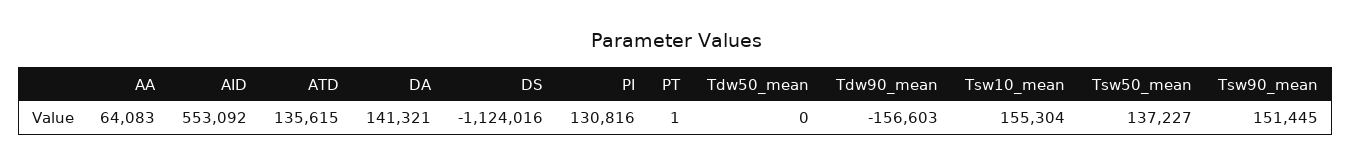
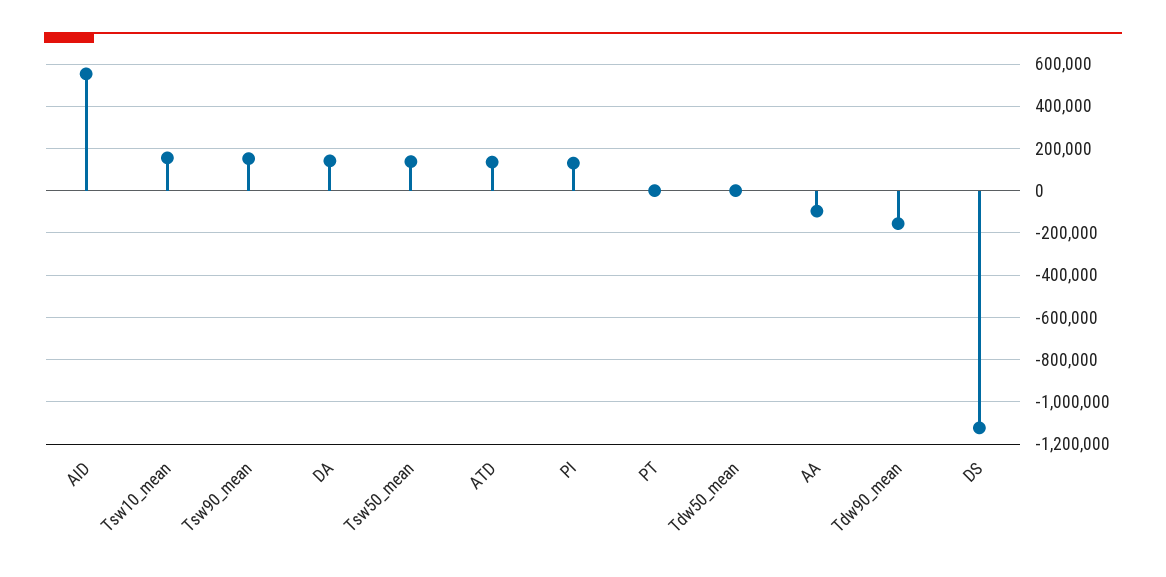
AA: 64083 -> -100000

